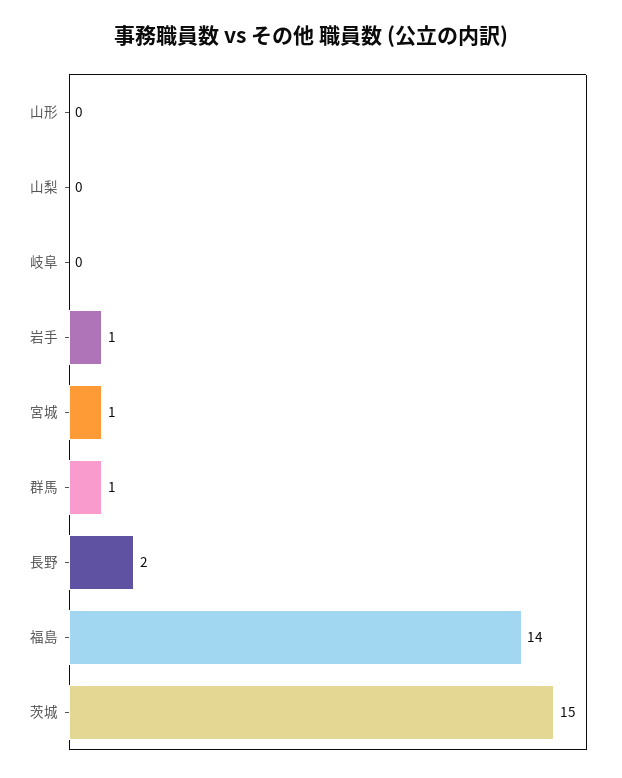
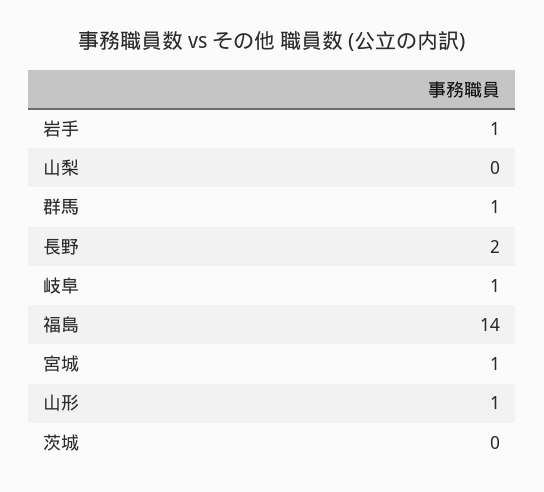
山形: 0 -> 1
岐阜: 0 -> 1
茨城: 15 -> 0

